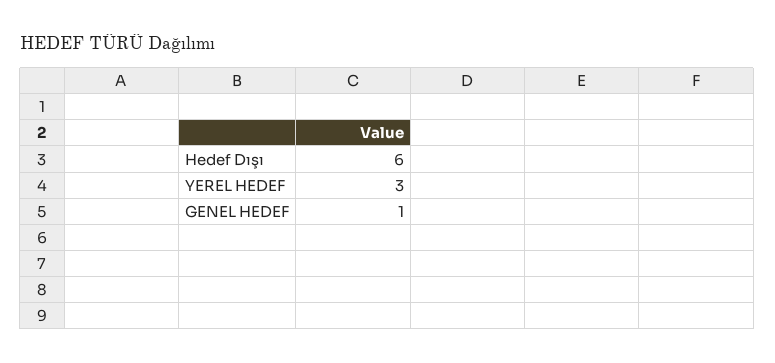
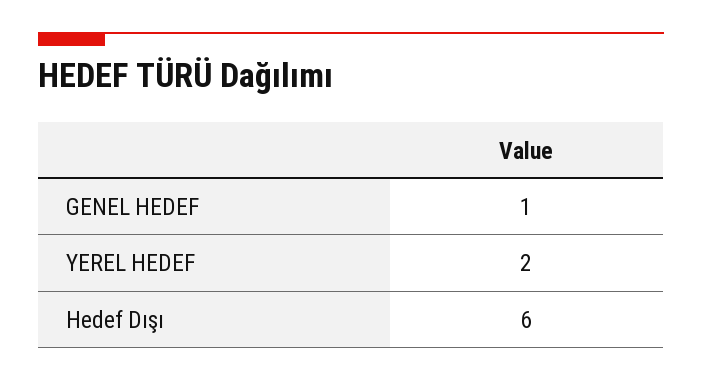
YEREL HEDEF: 3 -> 2

